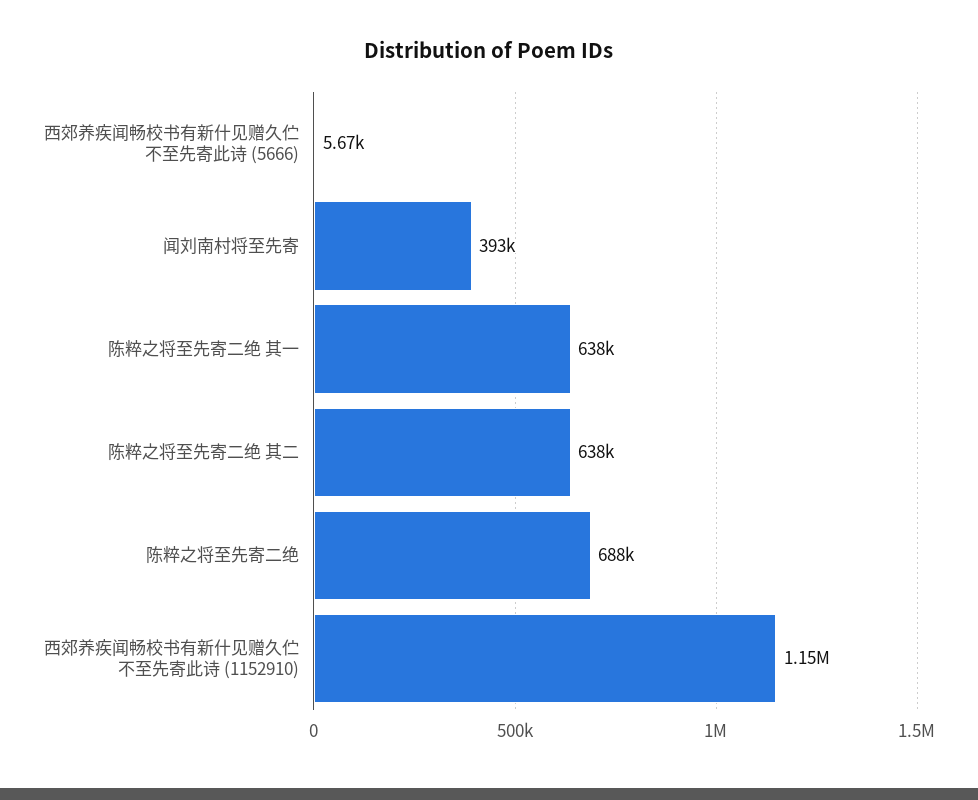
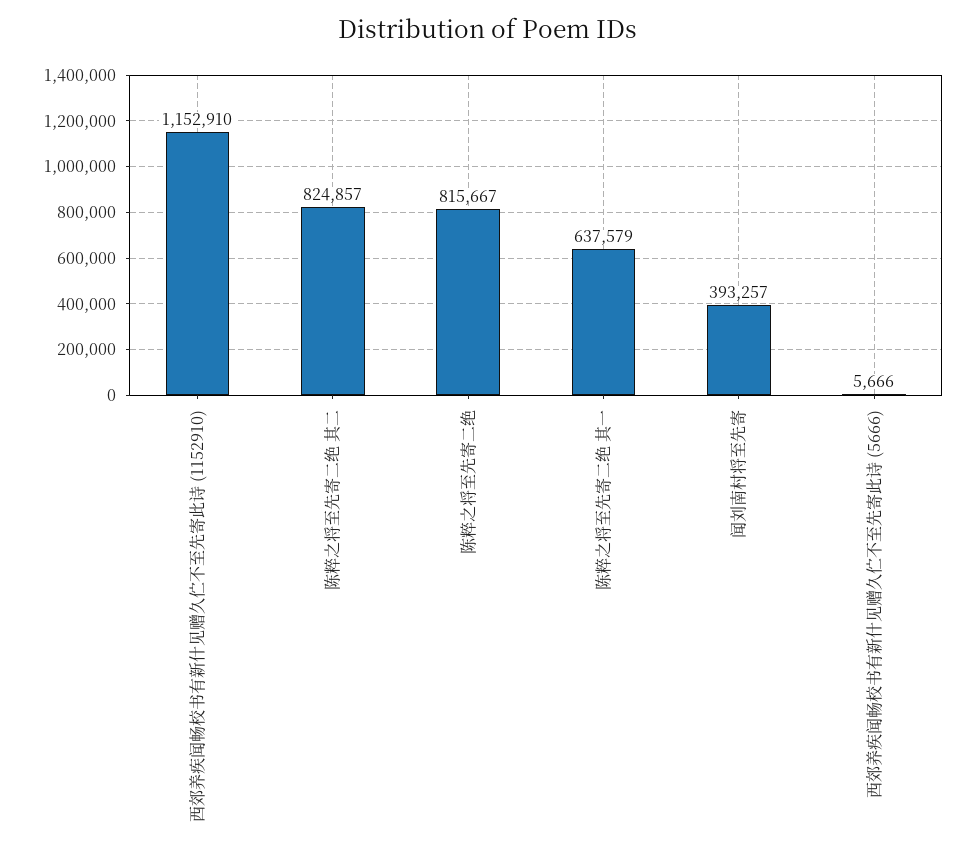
陈粹之将至先寄二绝 其二: 638000 -> 824857
陈粹之将至先寄二绝: 688000 -> 815667

